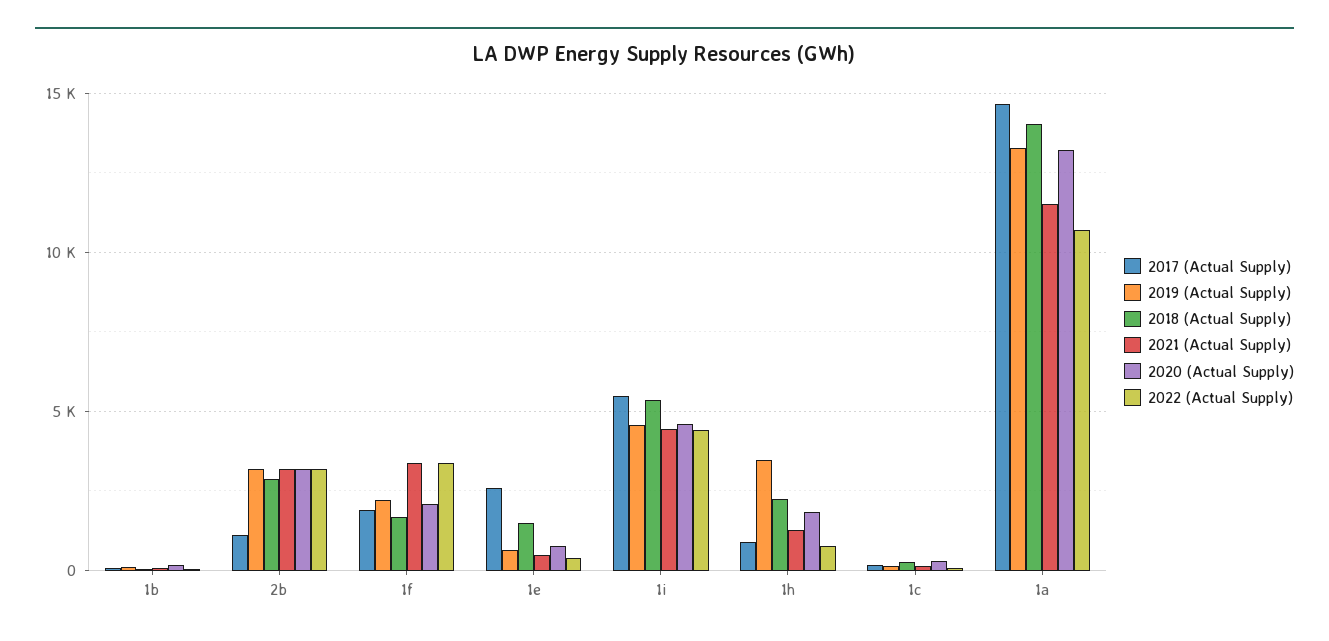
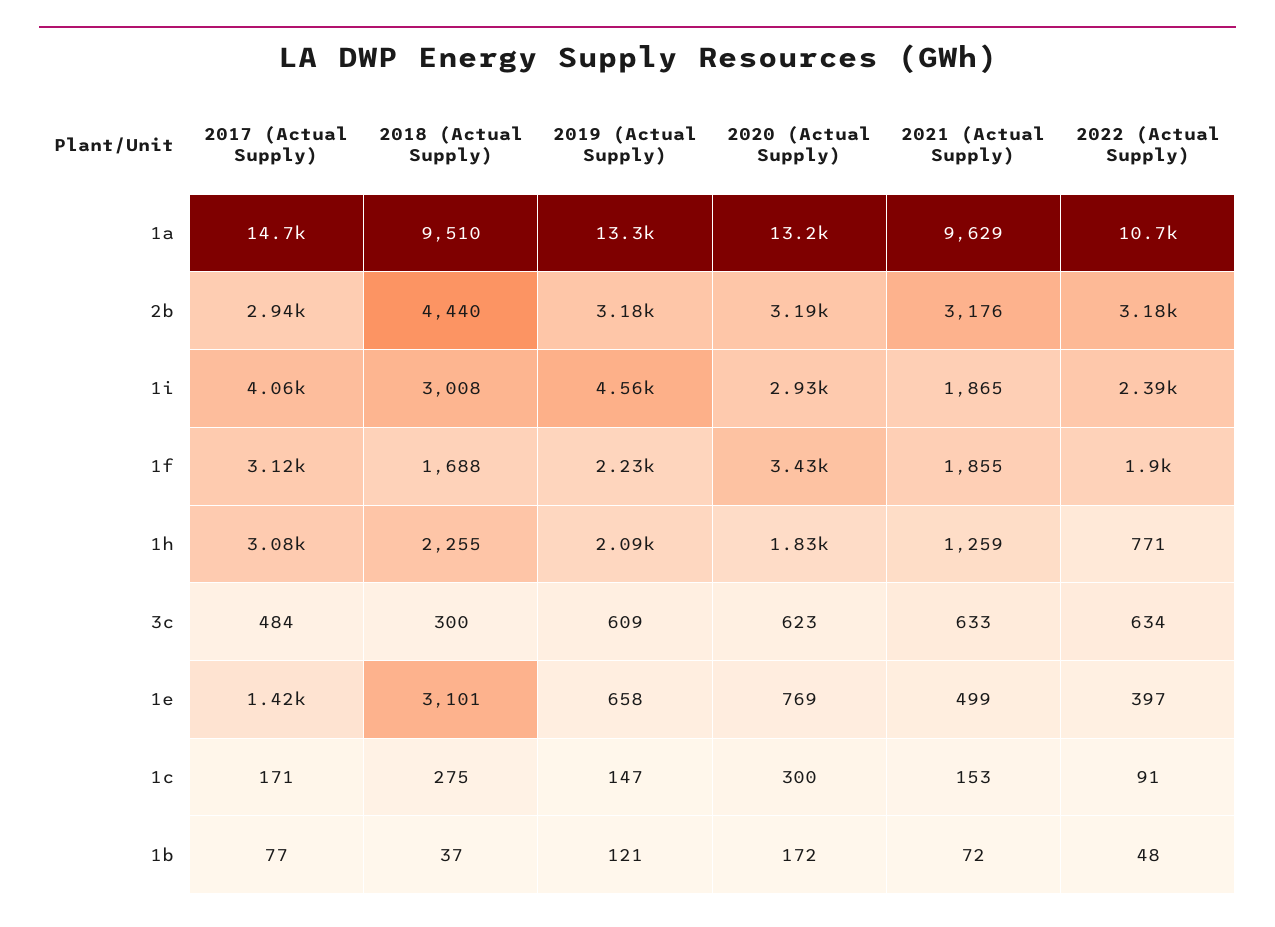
2017 (Actual Supply), 2b: 1000 -> 2940
2018 (Actual Supply), 2b: 3000 -> 4440
2017 (Actual Supply), 1f: 2000 -> 3120
2021 (Actual Supply), 1f: 3500 -> 1855
2020 (Actual Supply), 1f: 2000 -> 3430
2022 (Actual Supply), 1f: 3500 -> 1900
2017 (Actual Supply), 1e: 2500 -> 1420
2018 (Actual Supply), 1e: 1500 -> 3101
2017 (Actual Supply), 1i: 5500 -> 4060
2018 (Actual Supply), 1i: 5500 -> 3008
2021 (Actual Supply), 1i: 4500 -> 1865
2020 (Actual Supply), 1i: 4500 -> 2930
2022 (Actual Supply), 1i: 4500 -> 2390
2017 (Actual Supply), 1h: 1000 -> 3080
2019 (Actual Supply), 1h: 3500 -> 2090
2018 (Actual Supply), 1a: 14000 -> 9510
2021 (Actual Supply), 1a: 11500 -> 9629
2017 (Actual Supply), 3c: none -> 484
2018 (Actual Supply), 3c: none -> 300
2019 (Actual Supply), 3c: none -> 609
2020 (Actual Supply), 3c: none -> 623
2021 (Actual Supply), 3c: none -> 633
2022 (Actual Supply), 3c: none -> 634

